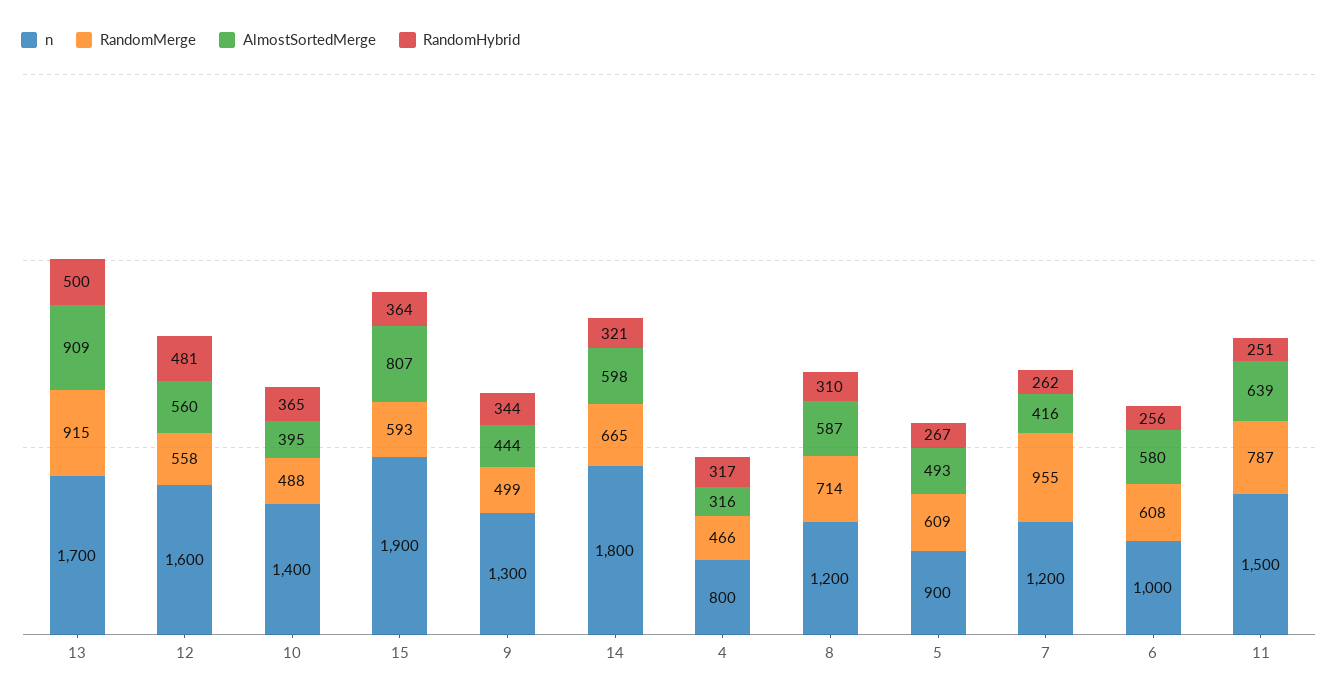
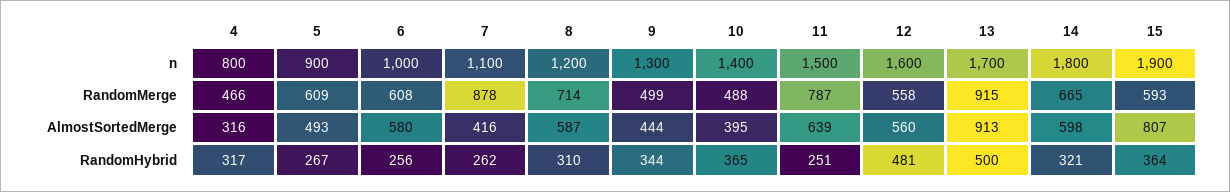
AlmostSortedMerge, 13: 909 -> 913
n, 7: 1200 -> 1100
RandomMerge, 7: 955 -> 878

